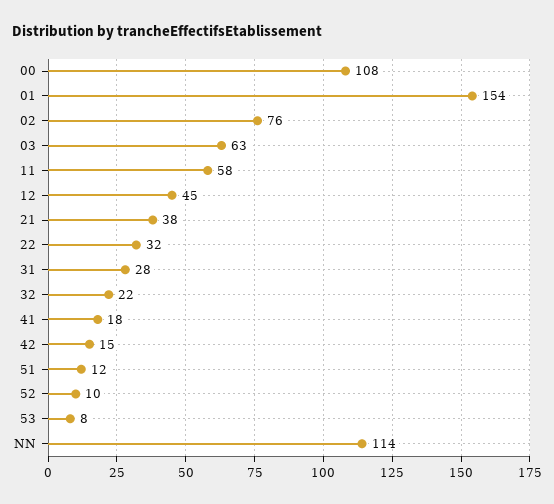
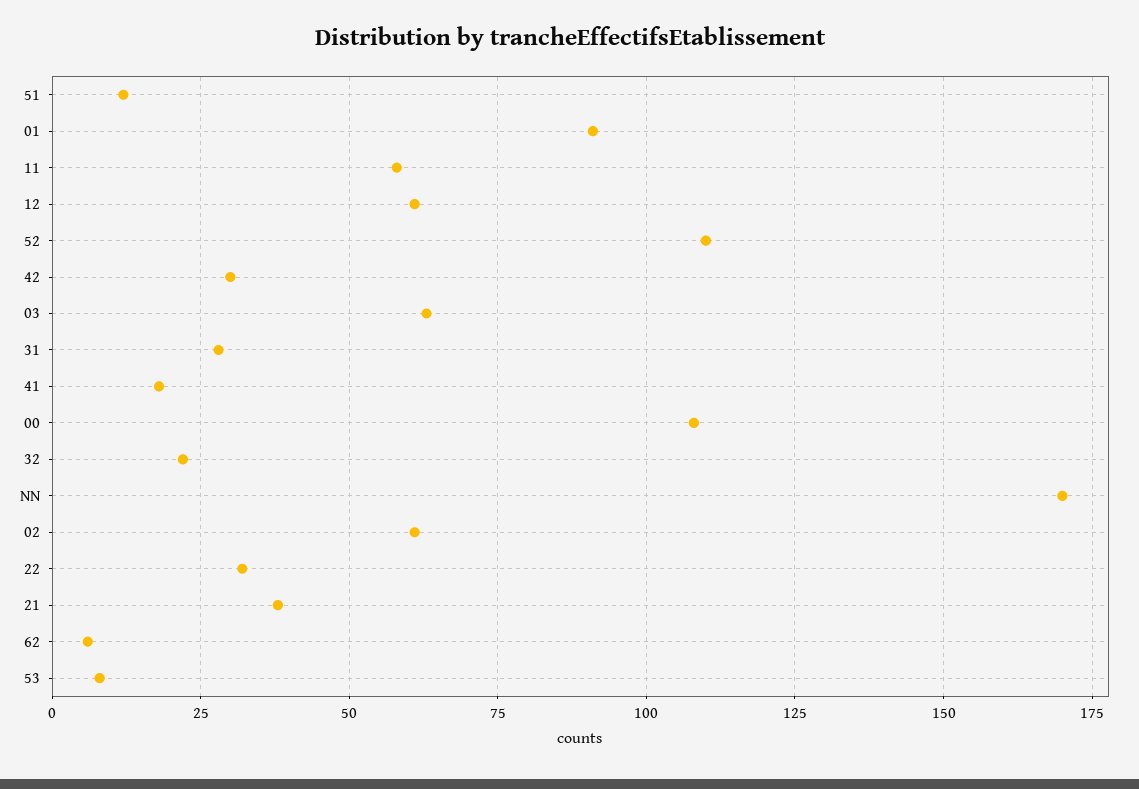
01: 154 -> 90
02: 76 -> 60
12: 45 -> 60
42: 15 -> 30
52: 10 -> 110
NN: 114 -> 170
62: none -> 5

